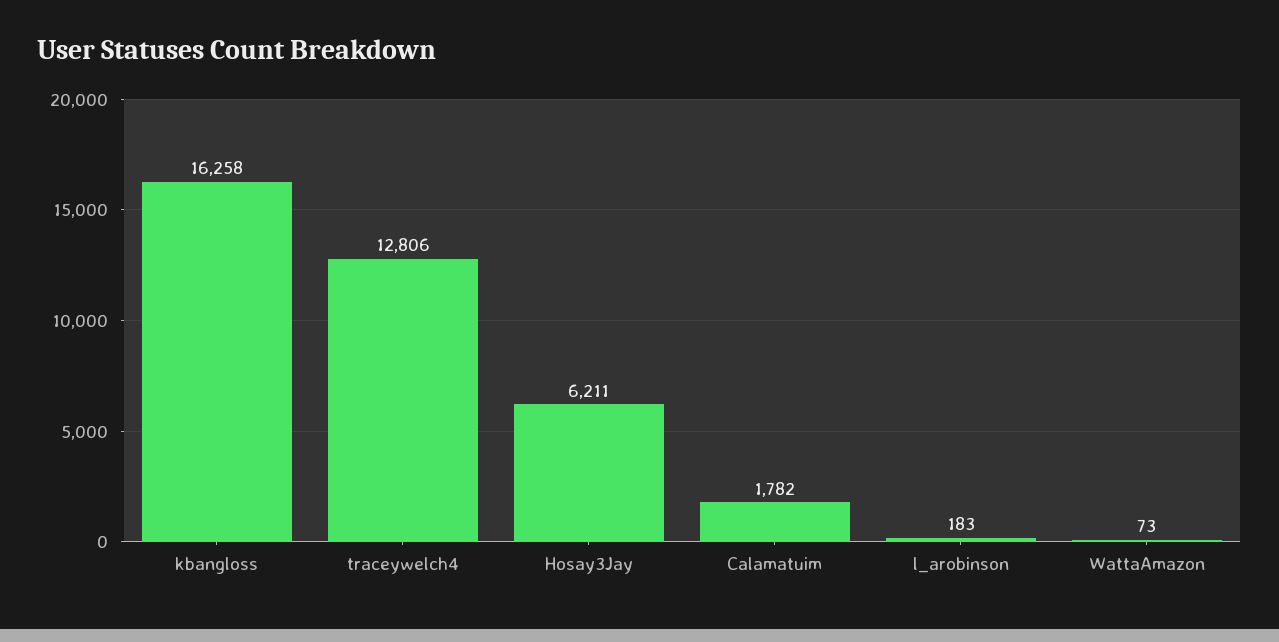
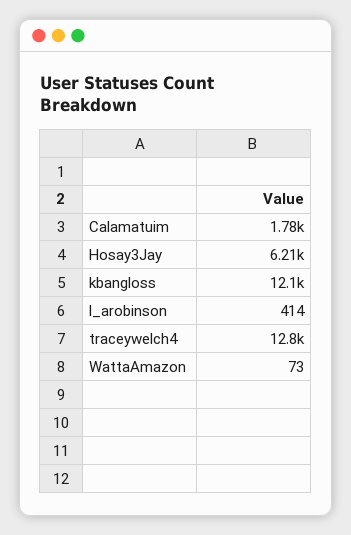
kbangloss: 16258 -> 12100
l_arobinson: 183 -> 414

